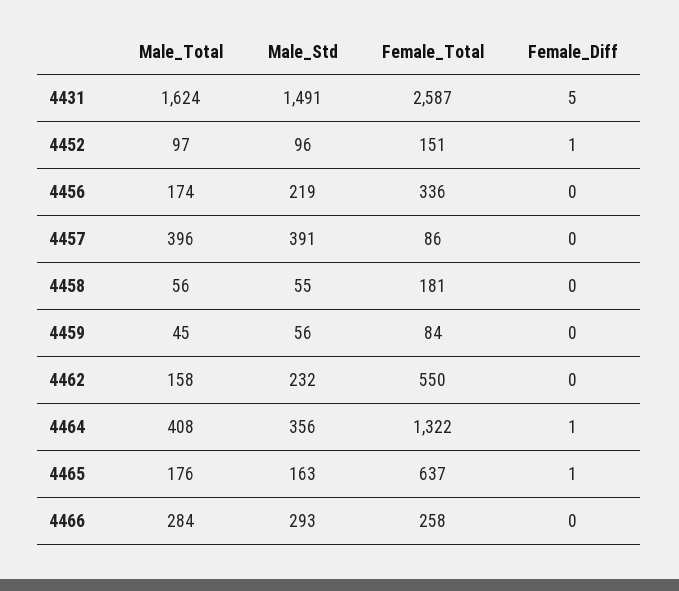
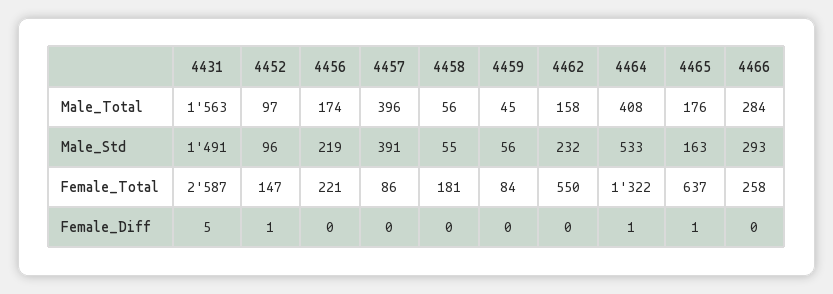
Male_Total, 4431: 1624 -> 1563
Female_Total, 4452: 151 -> 147
Female_Total, 4456: 336 -> 221
Male_Std, 4464: 356 -> 533

